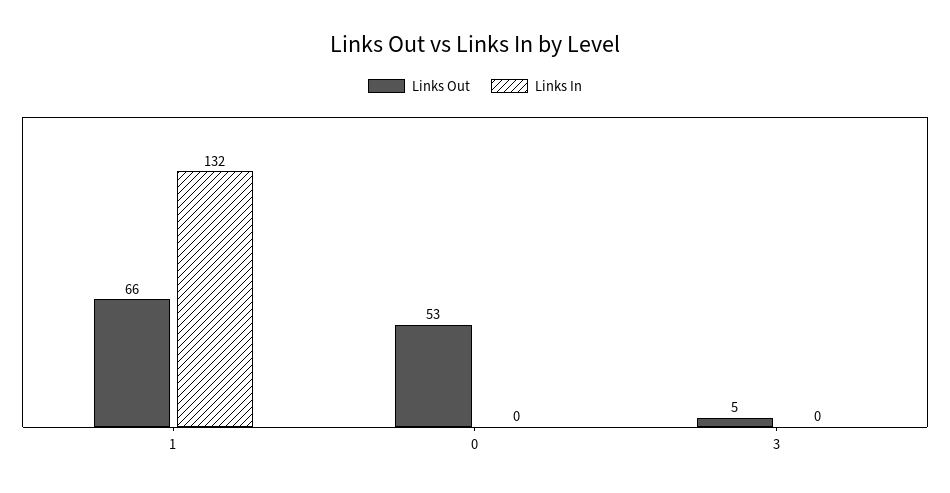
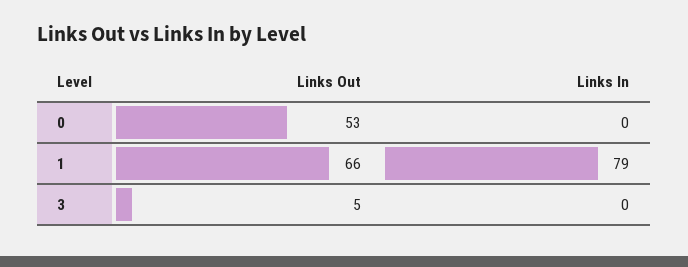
Links In, 1: 132 -> 79

